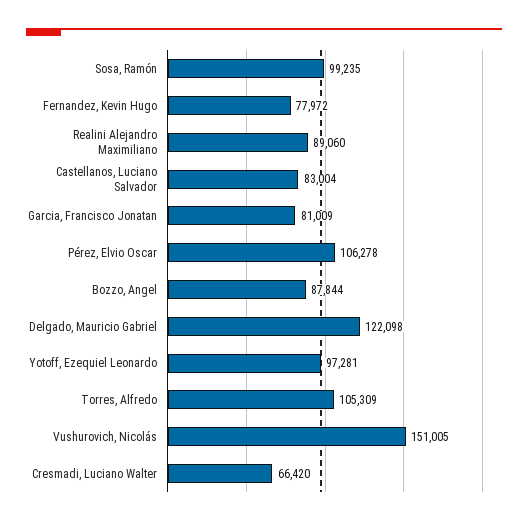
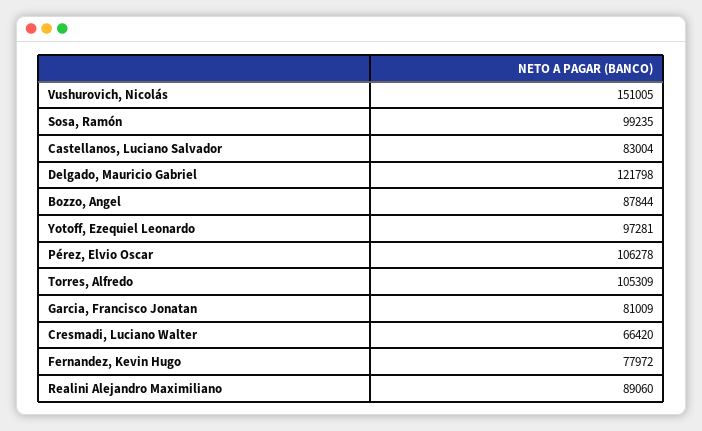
Delgado, Mauricio Gabriel: 122098 -> 121798

